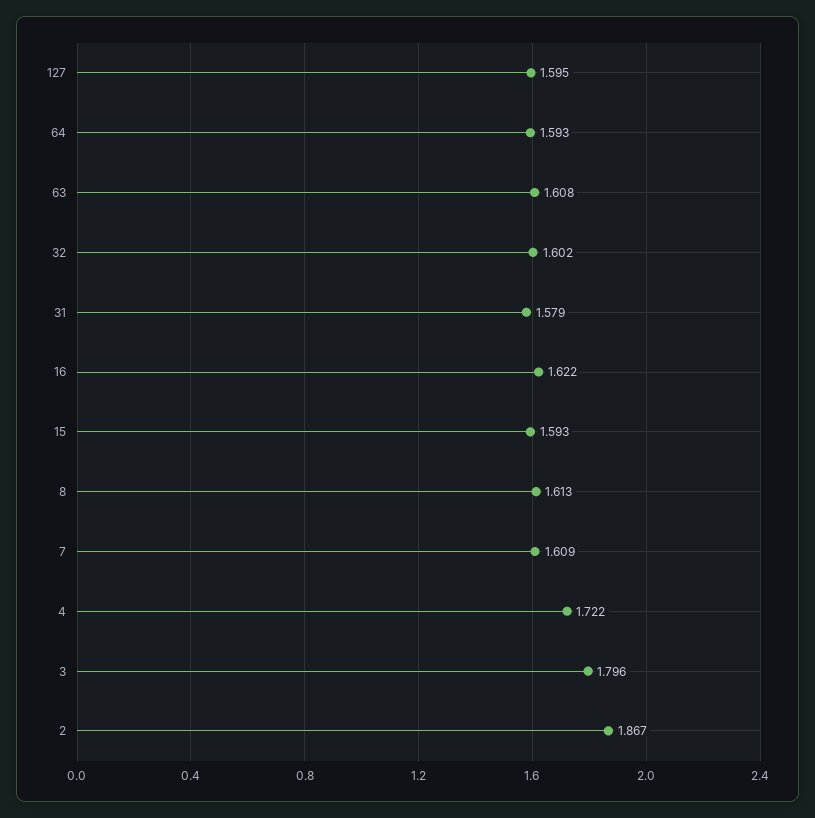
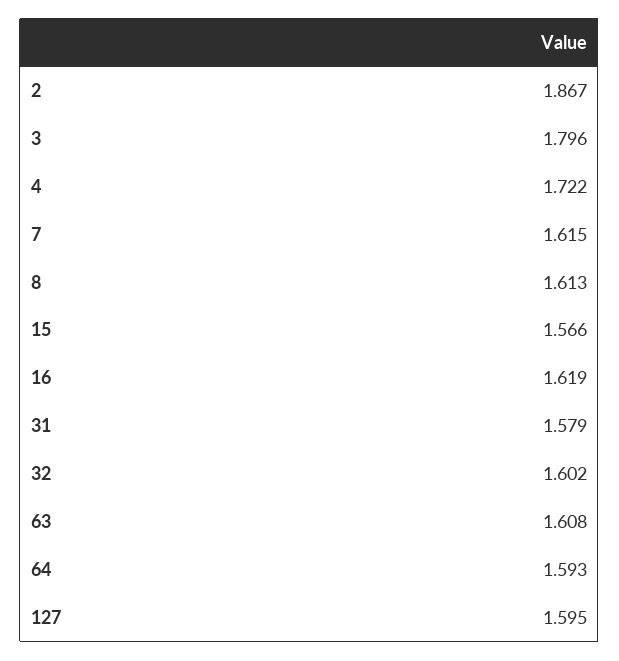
16: 1.622 -> 1.619
15: 1.593 -> 1.566
7: 1.609 -> 1.615

